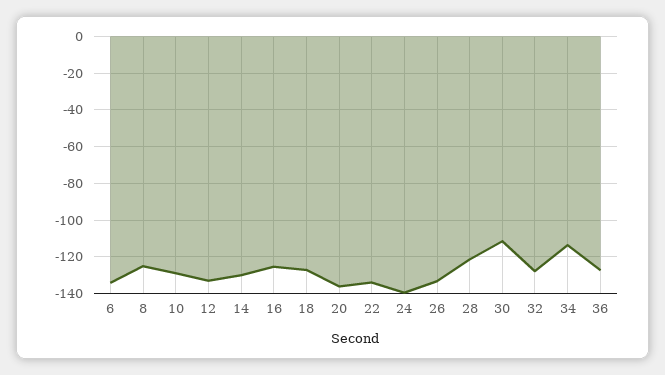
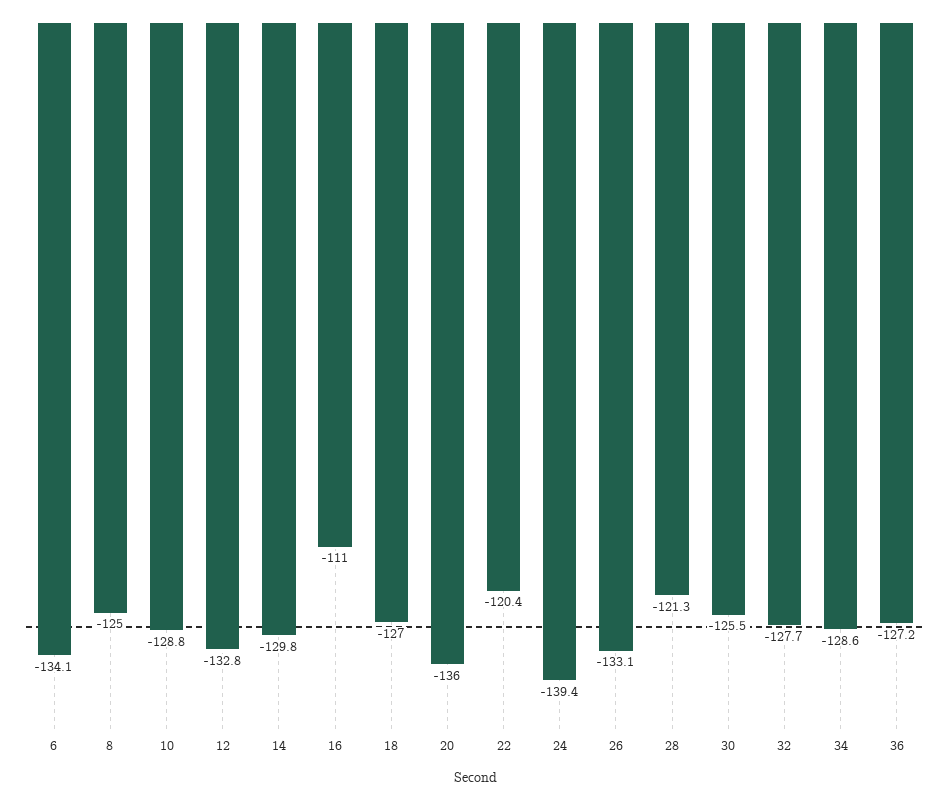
16: -125 -> -111
22: -135 -> -120.4
30: -110 -> -125.5
34: -115 -> -128.6

